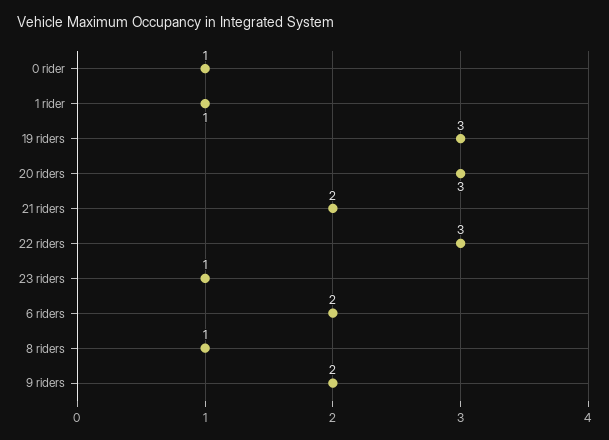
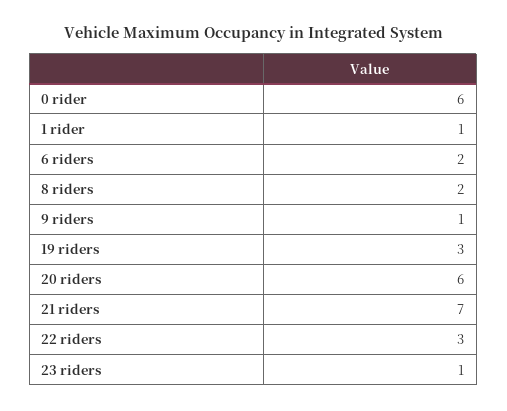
0 rider: 1 -> 6
20 riders: 3 -> 6
21 riders: 2 -> 7
8 riders: 1 -> 2
9 riders: 2 -> 1

